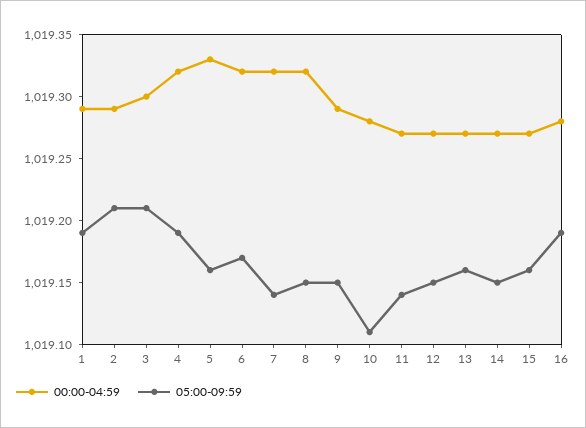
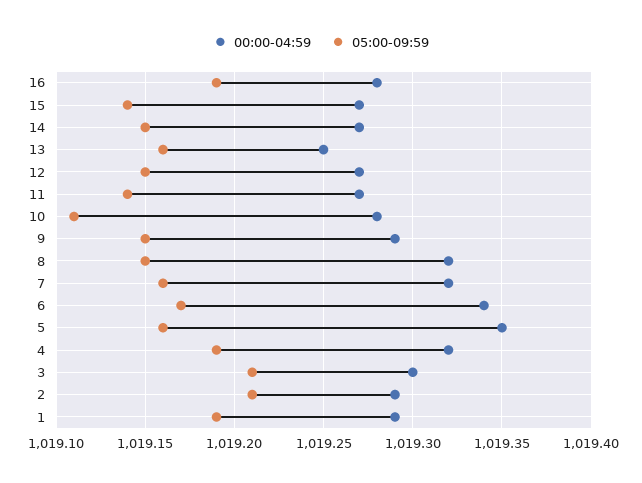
00:00-04:59, 5: 1019.33 -> 1019.35
00:00-04:59, 6: 1019.32 -> 1019.34
05:00-09:59, 7: 1019.14 -> 1019.16
00:00-04:59, 13: 1019.27 -> 1019.25
05:00-09:59, 15: 1019.16 -> 1019.14

